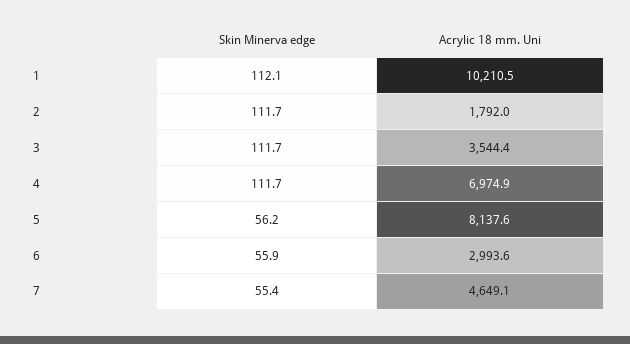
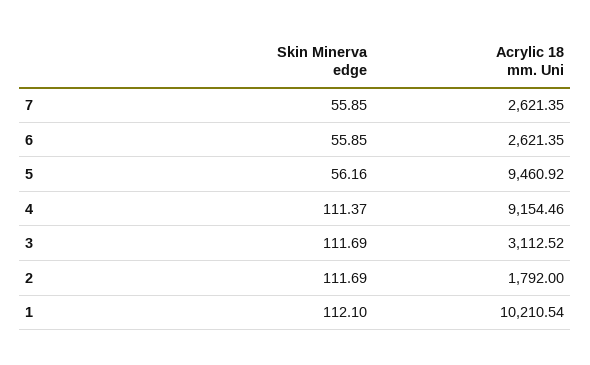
Acrylic 18 mm. Uni, 3: 3544.4 -> 3112.52
Skin Minerva edge, 4: 111.7 -> 111.37
Acrylic 18 mm. Uni, 4: 6974.9 -> 9154.46
Acrylic 18 mm. Uni, 5: 8137.6 -> 9460.92
Acrylic 18 mm. Uni, 6: 2993.6 -> 2621.35
Skin Minerva edge, 7: 55.4 -> 55.85
Acrylic 18 mm. Uni, 7: 4649.1 -> 2621.35

